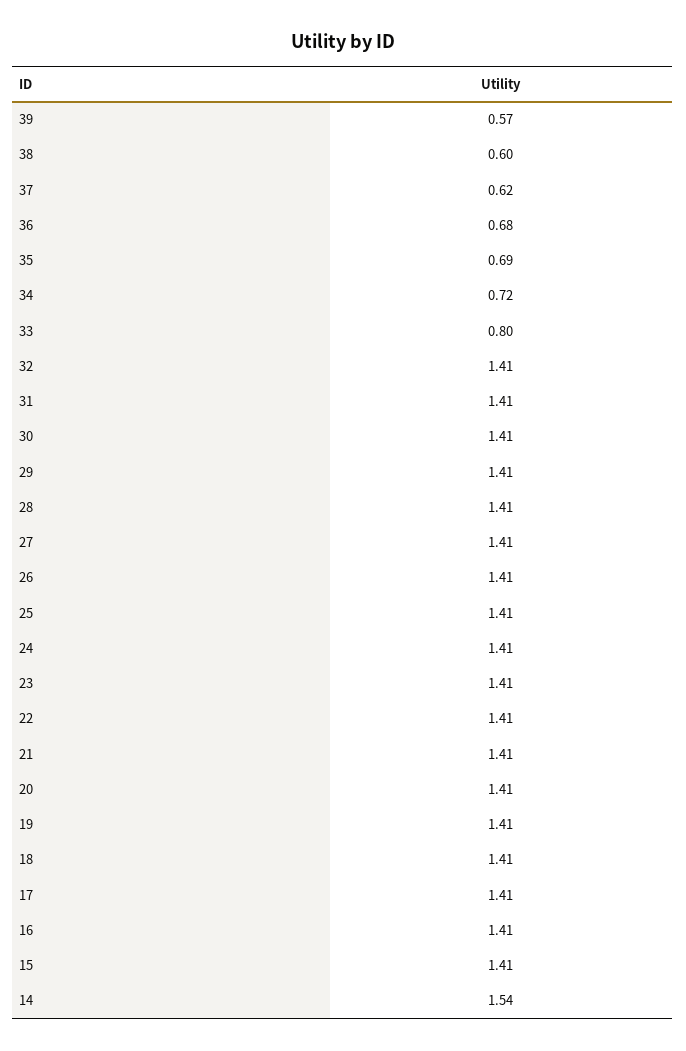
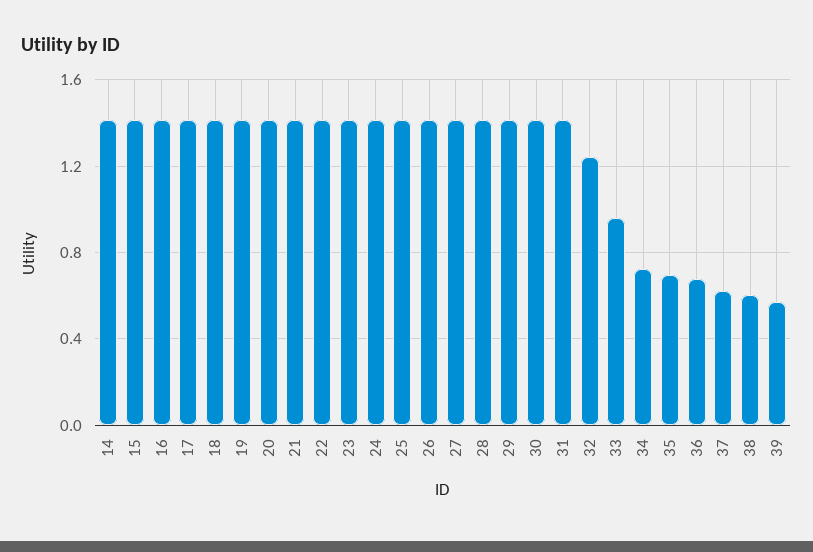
33: 0.8 -> 0.95
32: 1.41 -> 1.25
14: 1.54 -> 1.4

